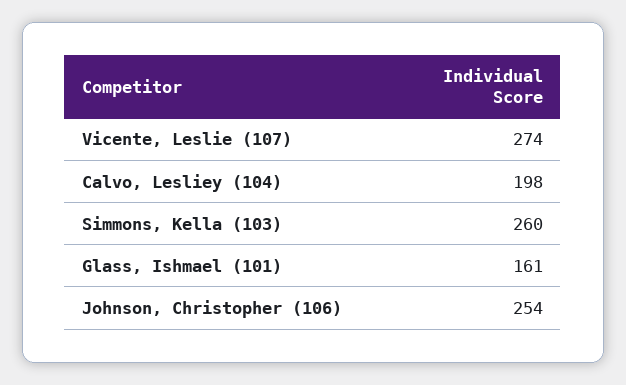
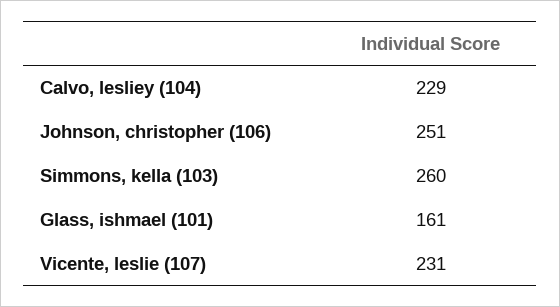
Vicente, Leslie (107): 274 -> 231
Calvo, Lesliey (104): 198 -> 229
Johnson, Christopher (106): 254 -> 251

